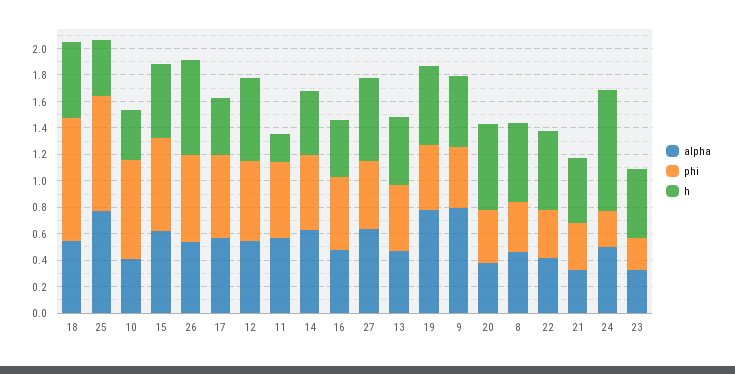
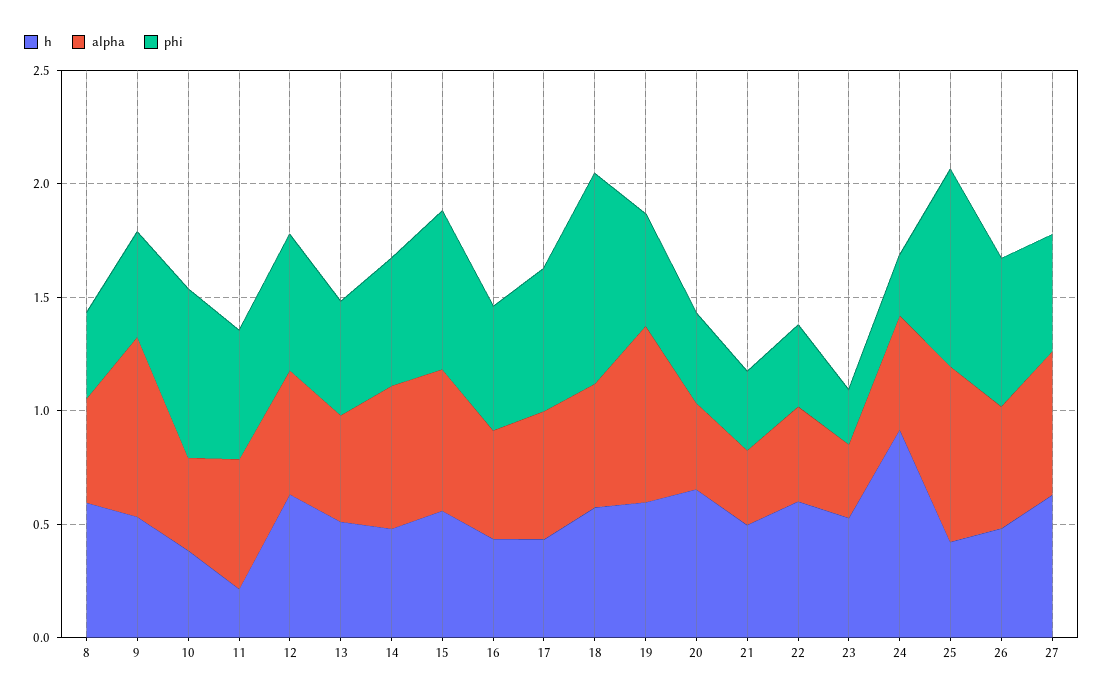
h, 26: 0.7 -> 0.5

